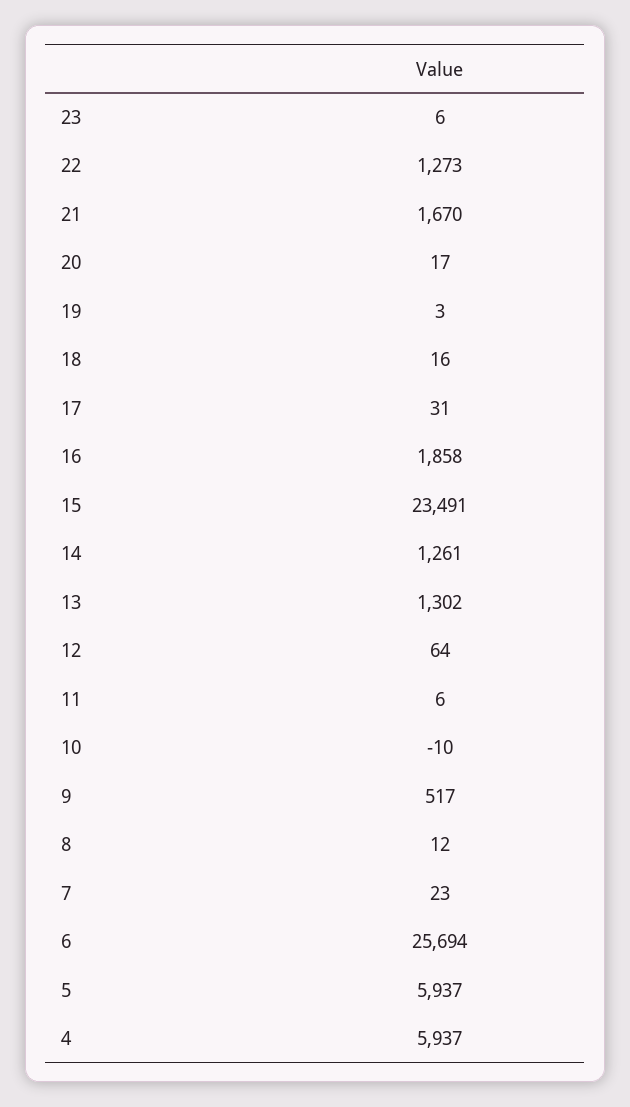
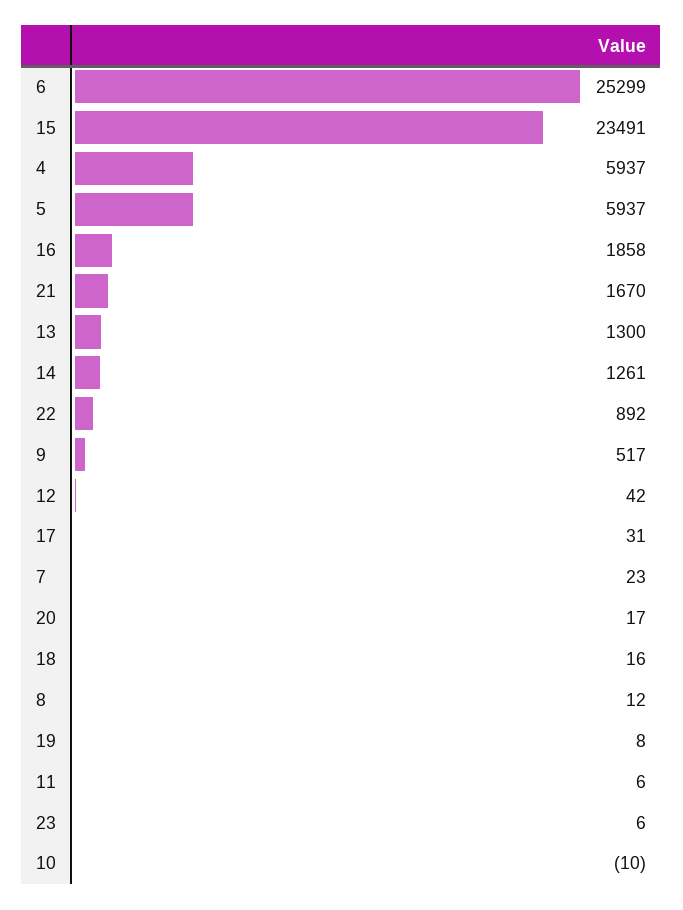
22: 1273 -> 892
19: 3 -> 8
13: 1302 -> 1300
12: 64 -> 42
6: 25694 -> 25299

